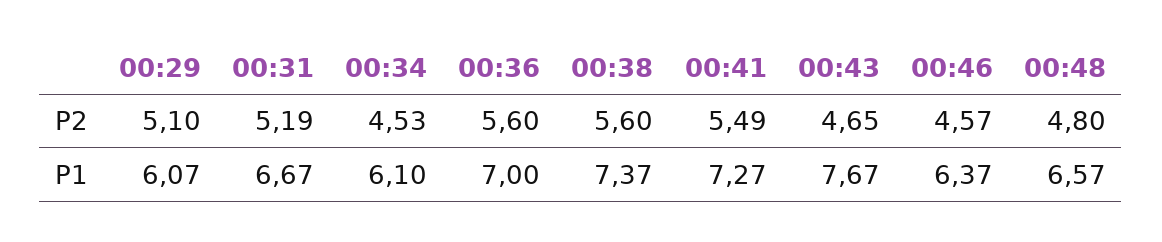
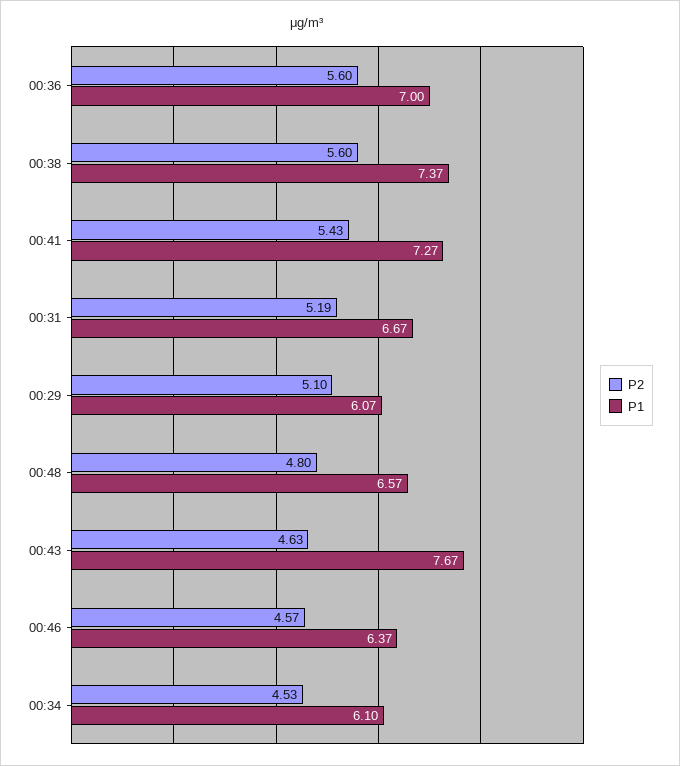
P2, 00:41: 5.49 -> 5.43
P2, 00:43: 4.65 -> 4.63

